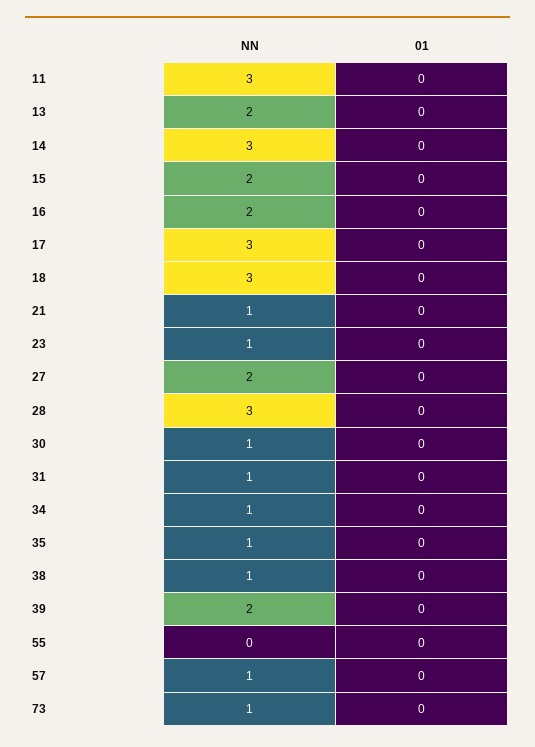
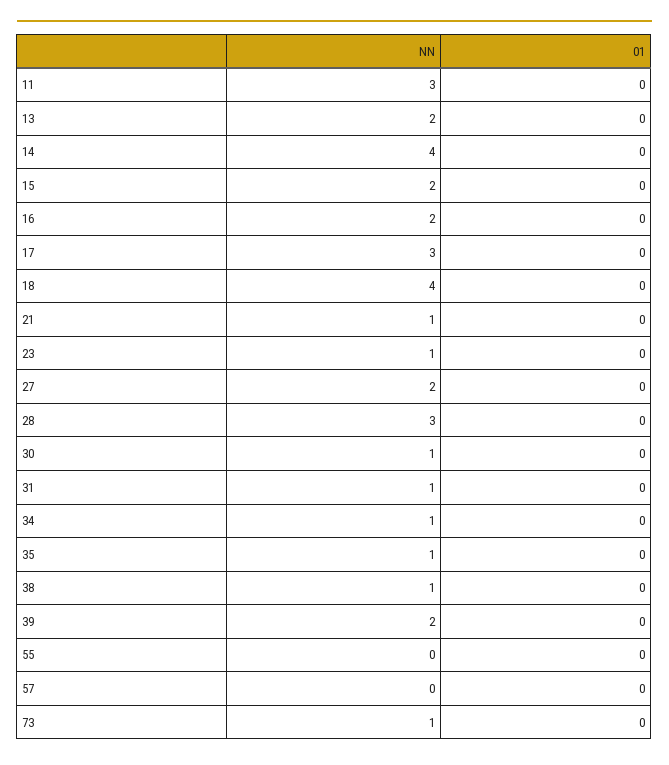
NN, 14: 3 -> 4
NN, 18: 3 -> 4
NN, 57: 1 -> 0

